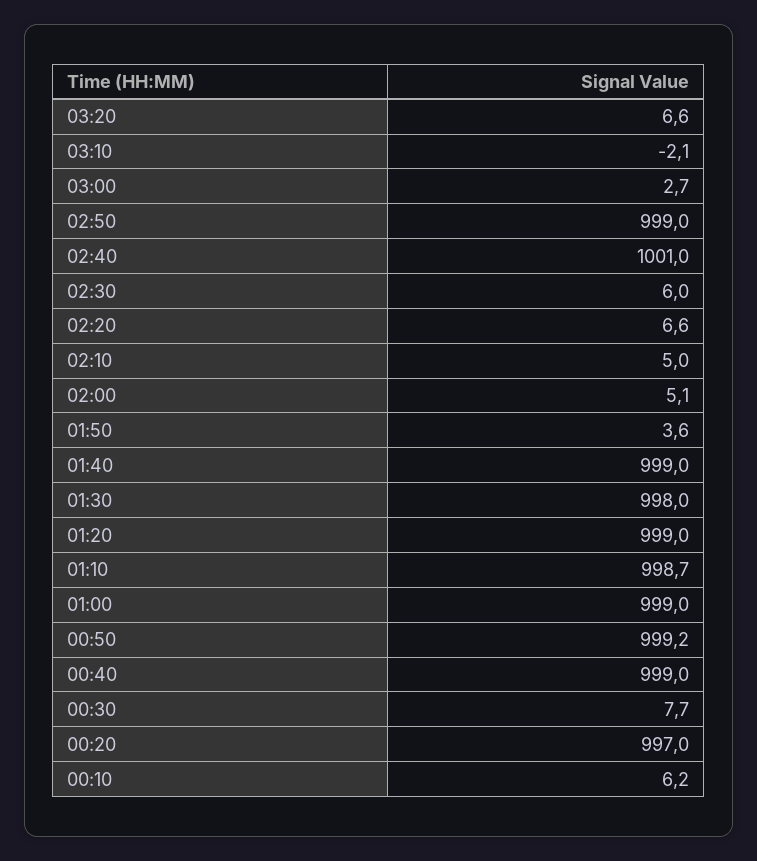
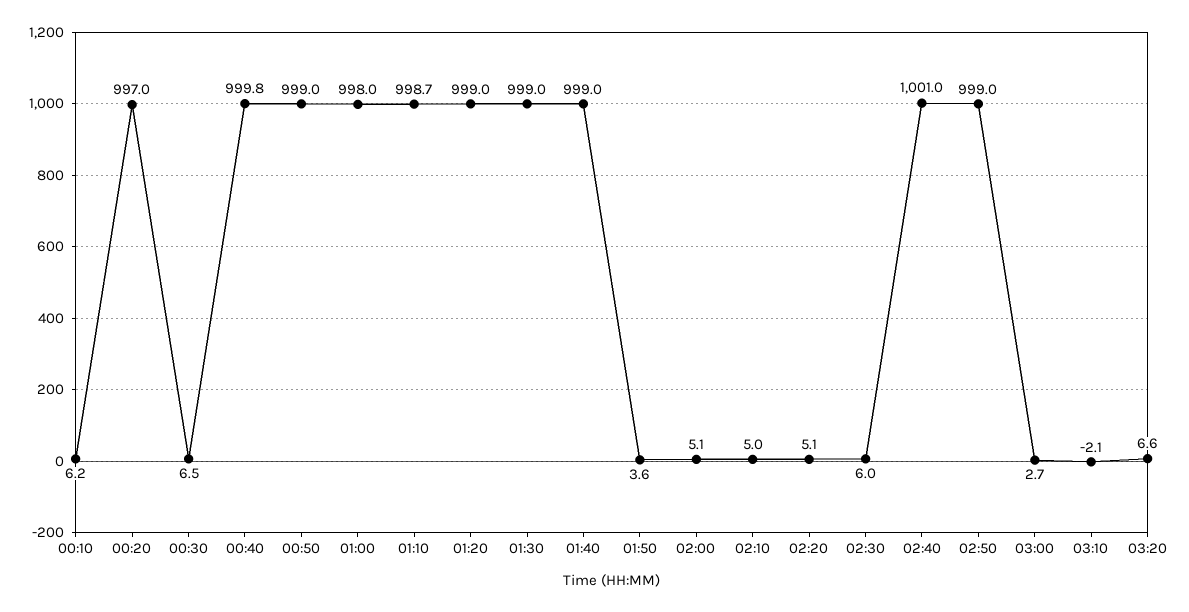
02:20: 6.6 -> 5.1
01:30: 998 -> 999
01:00: 999 -> 998
00:50: 999.2 -> 999
00:40: 999 -> 999.8
00:30: 7.7 -> 6.5

